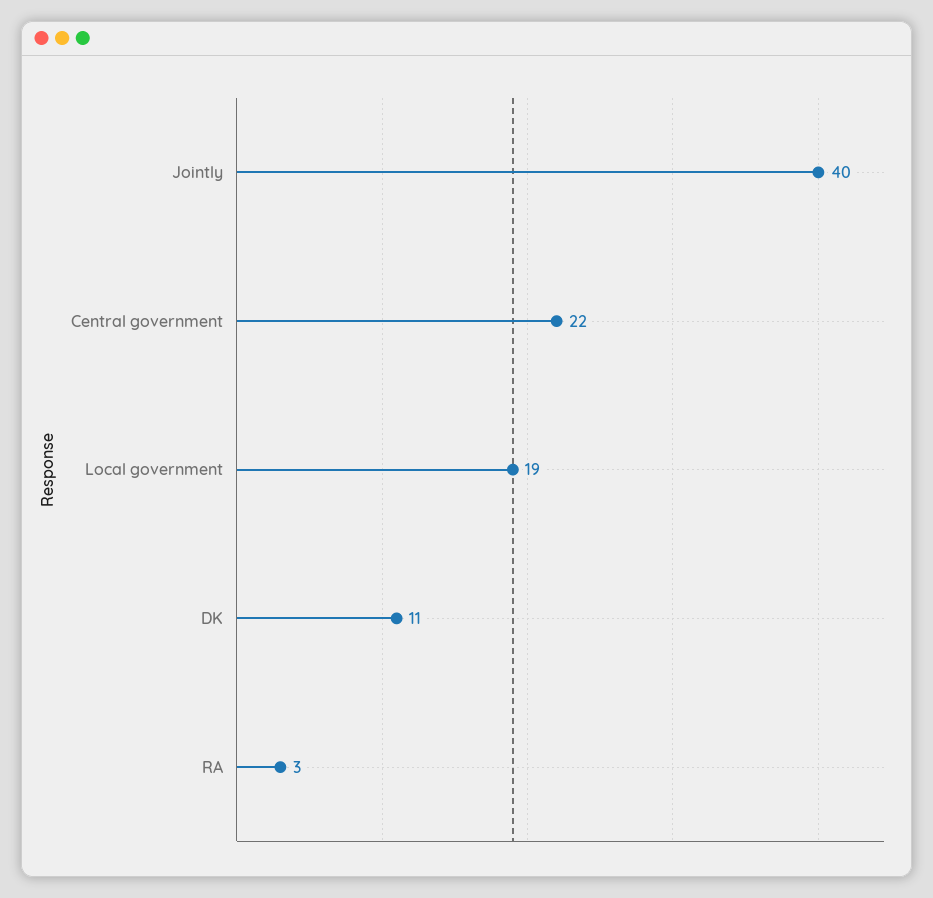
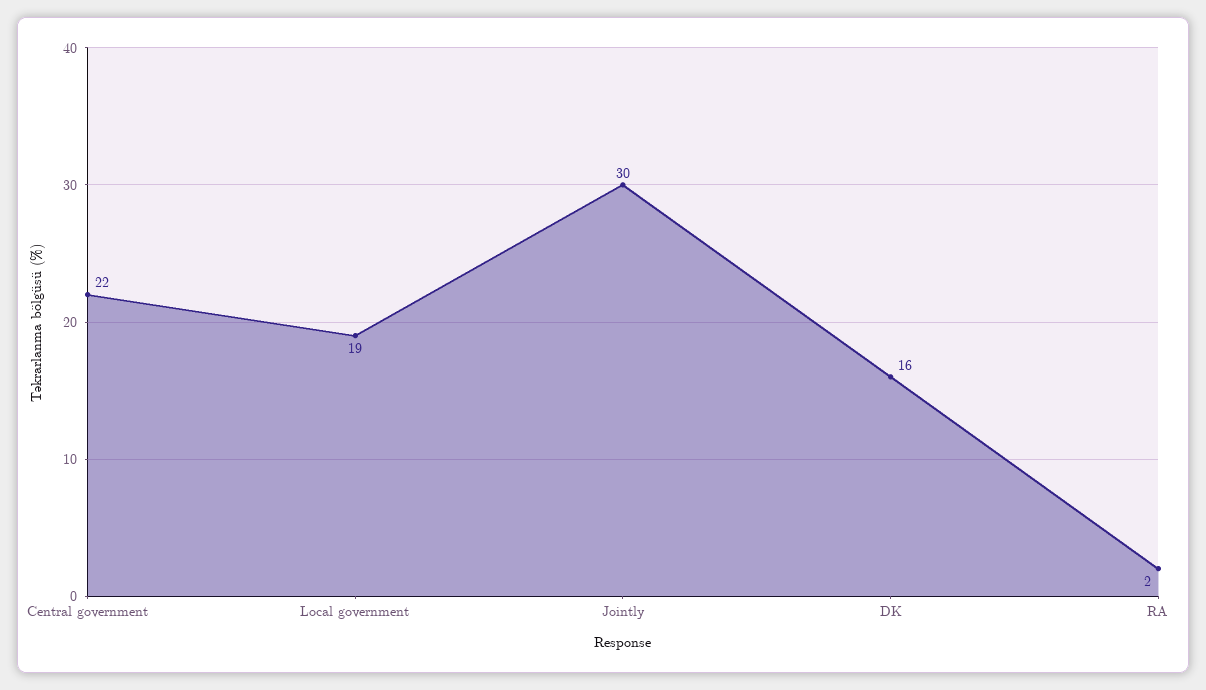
Jointly: 40 -> 30
DK: 11 -> 16
RA: 3 -> 2

